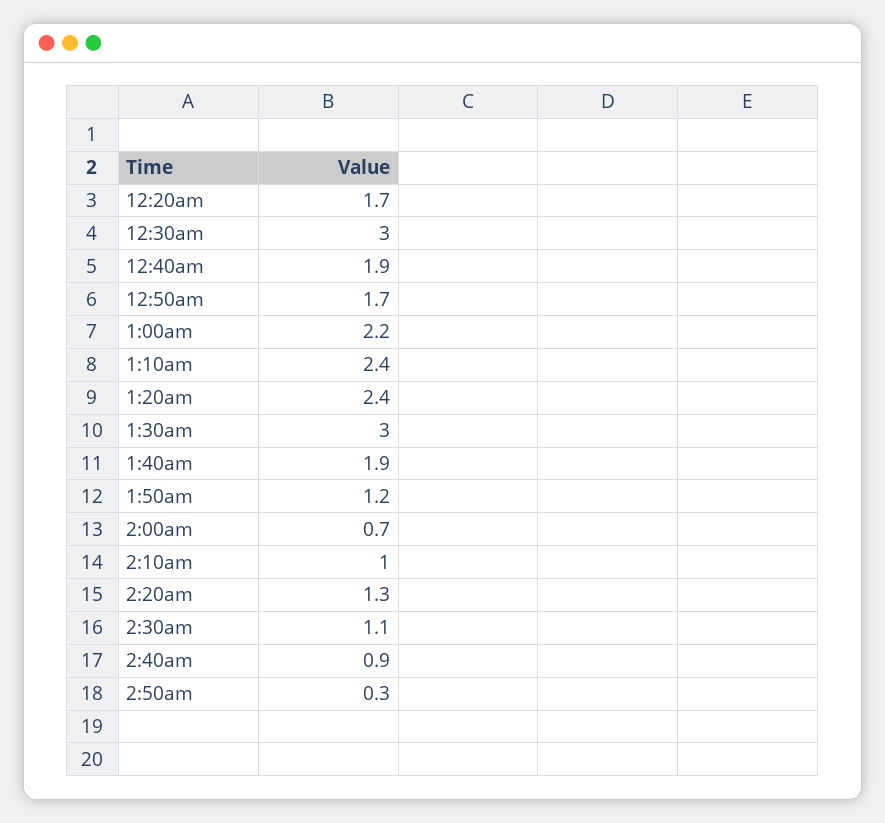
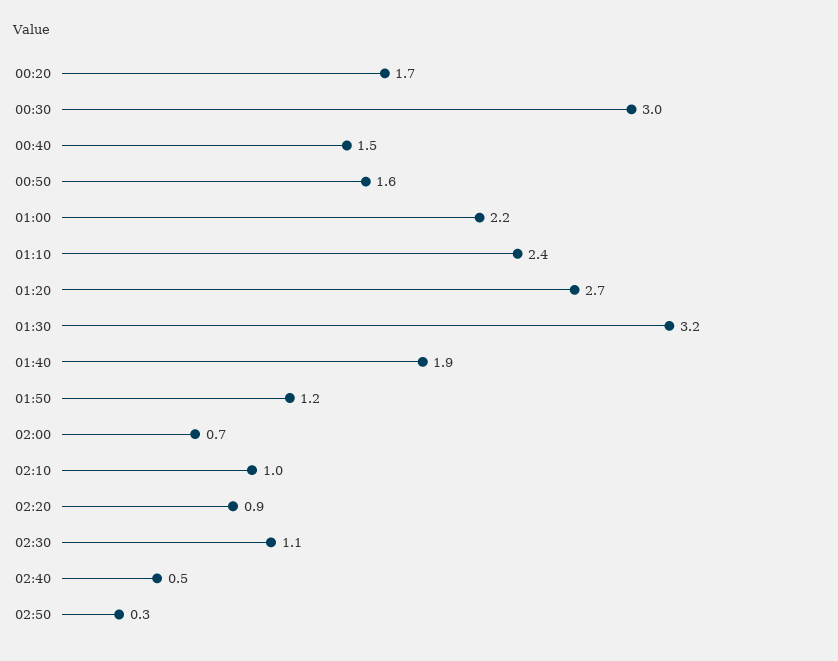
12:40am: 1.9 -> 1.5
12:50am: 1.7 -> 1.6
1:20am: 2.4 -> 2.7
1:30am: 3 -> 3.2
2:20am: 1.3 -> 0.9
2:40am: 0.9 -> 0.5

